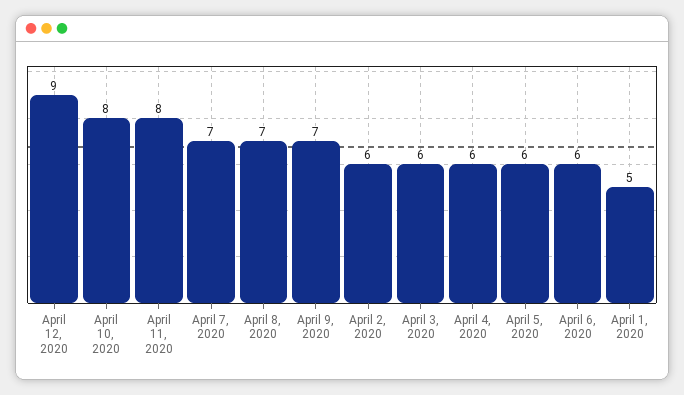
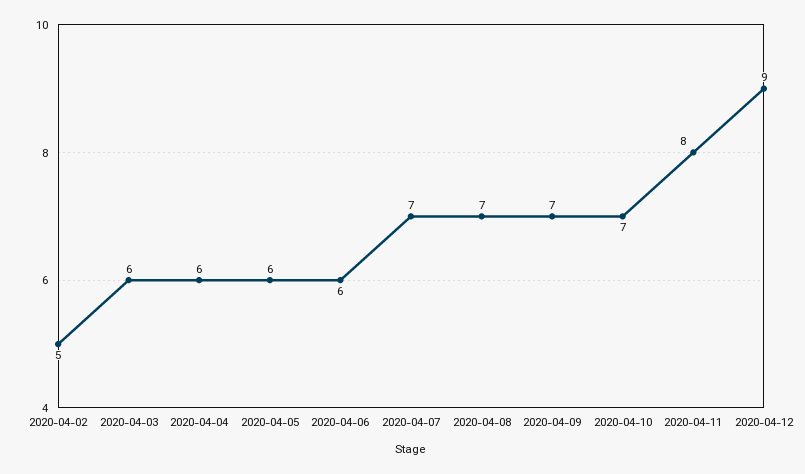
April 10, 2020: 8 -> 7
April 2, 2020: 6 -> 5
April 1, 2020: 5 -> none

